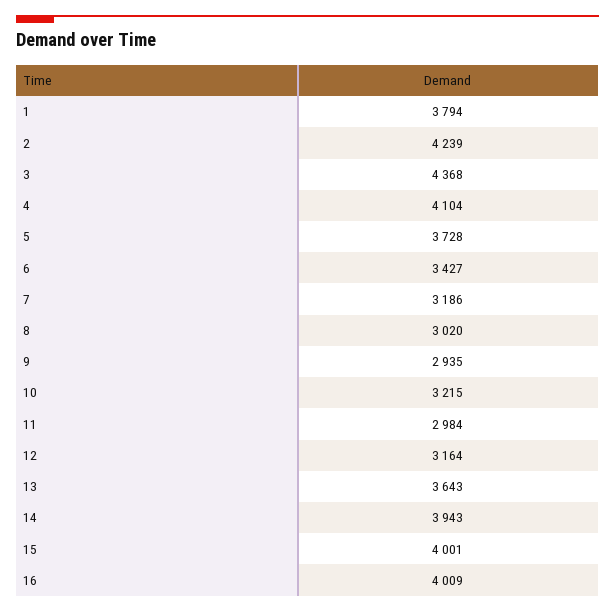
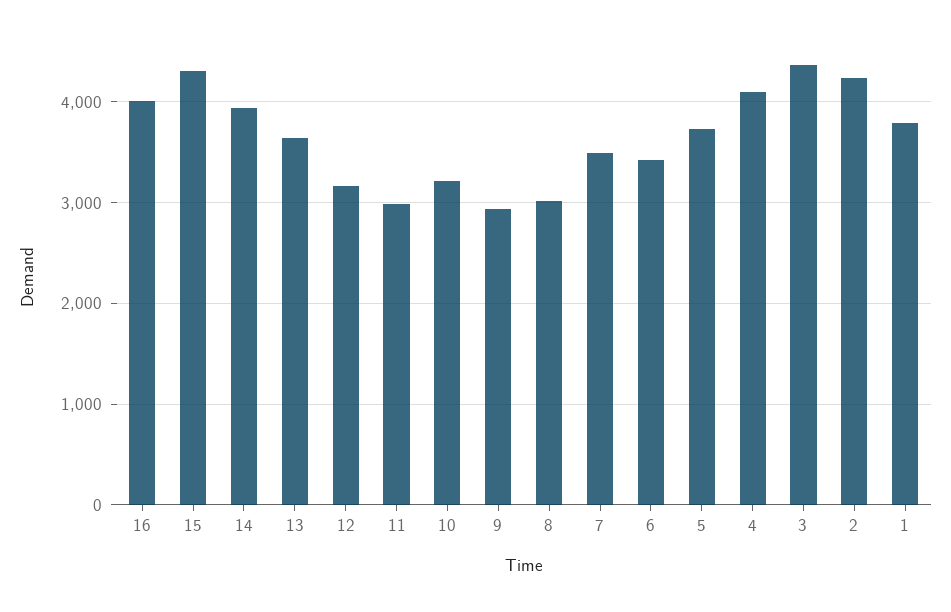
7: 3186 -> 3500
15: 4001 -> 4300

